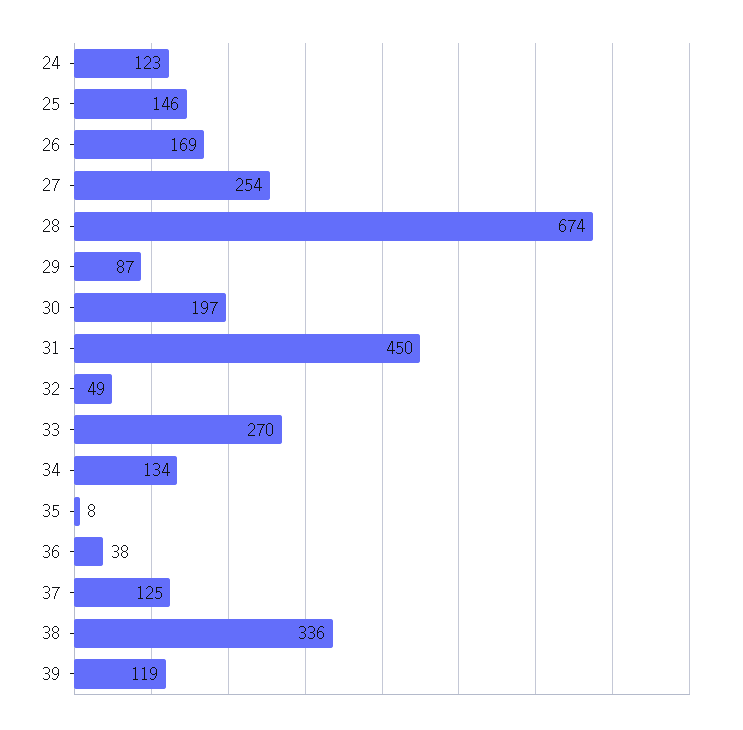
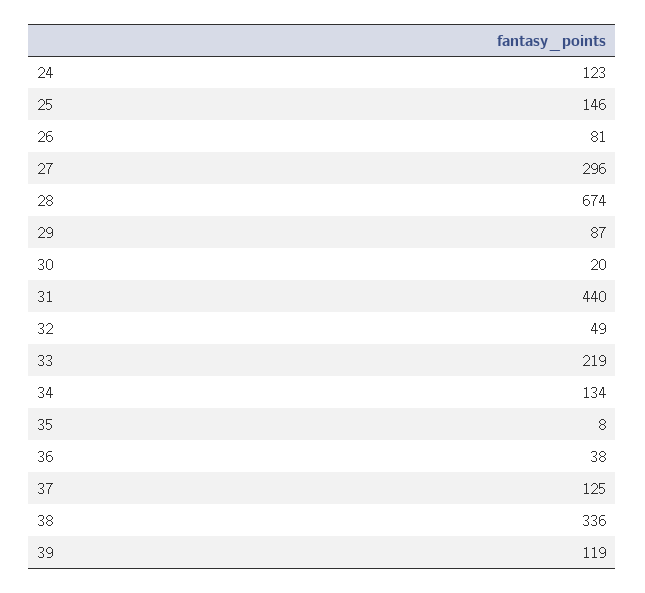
26: 169 -> 81
27: 254 -> 296
30: 197 -> 20
31: 450 -> 440
33: 270 -> 219

